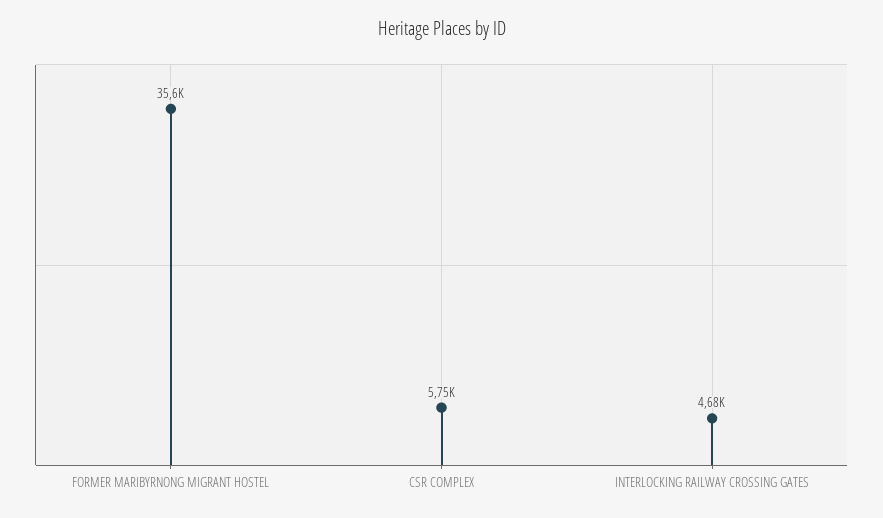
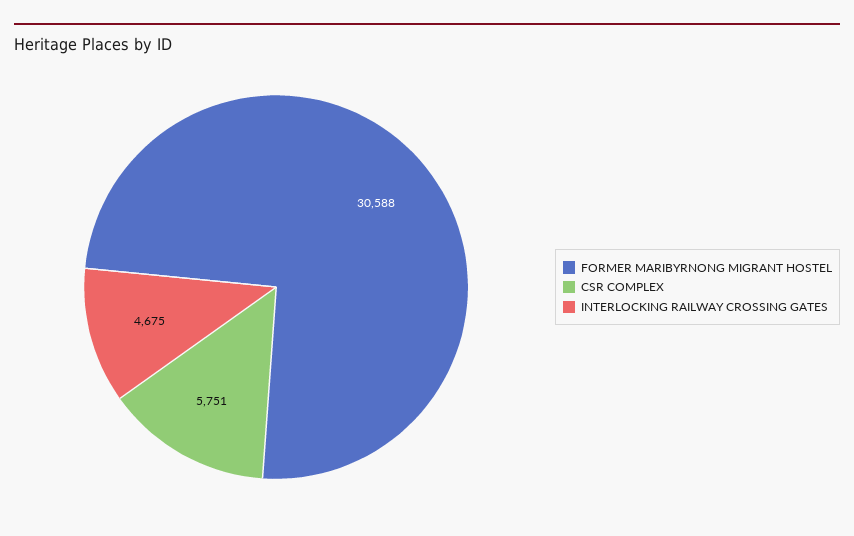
FORMER MARIBYRNONG MIGRANT HOSTEL: 35600 -> 30588

